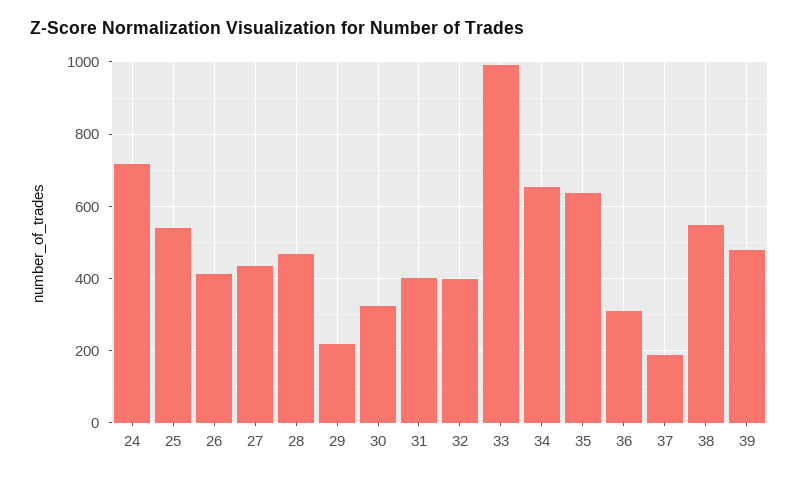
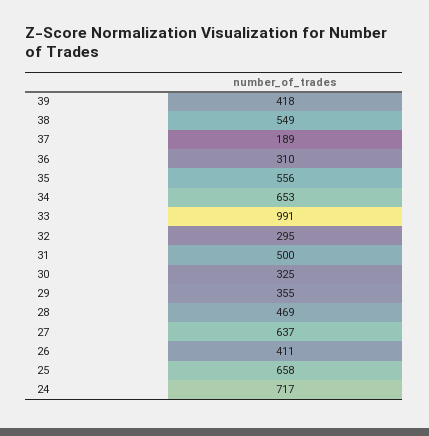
25: 540 -> 658
27: 440 -> 637
29: 220 -> 355
31: 400 -> 500
32: 400 -> 295
35: 640 -> 556
39: 480 -> 418

